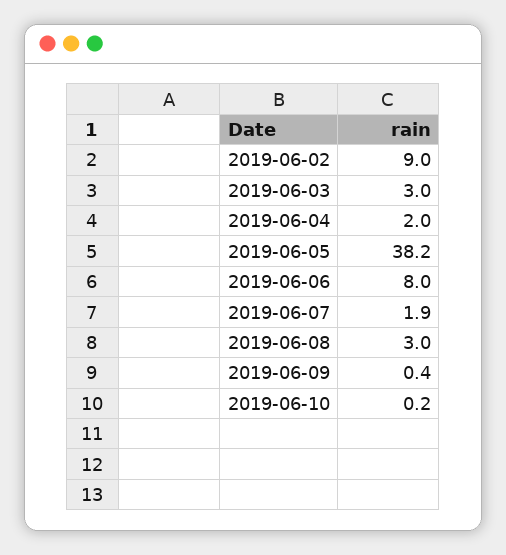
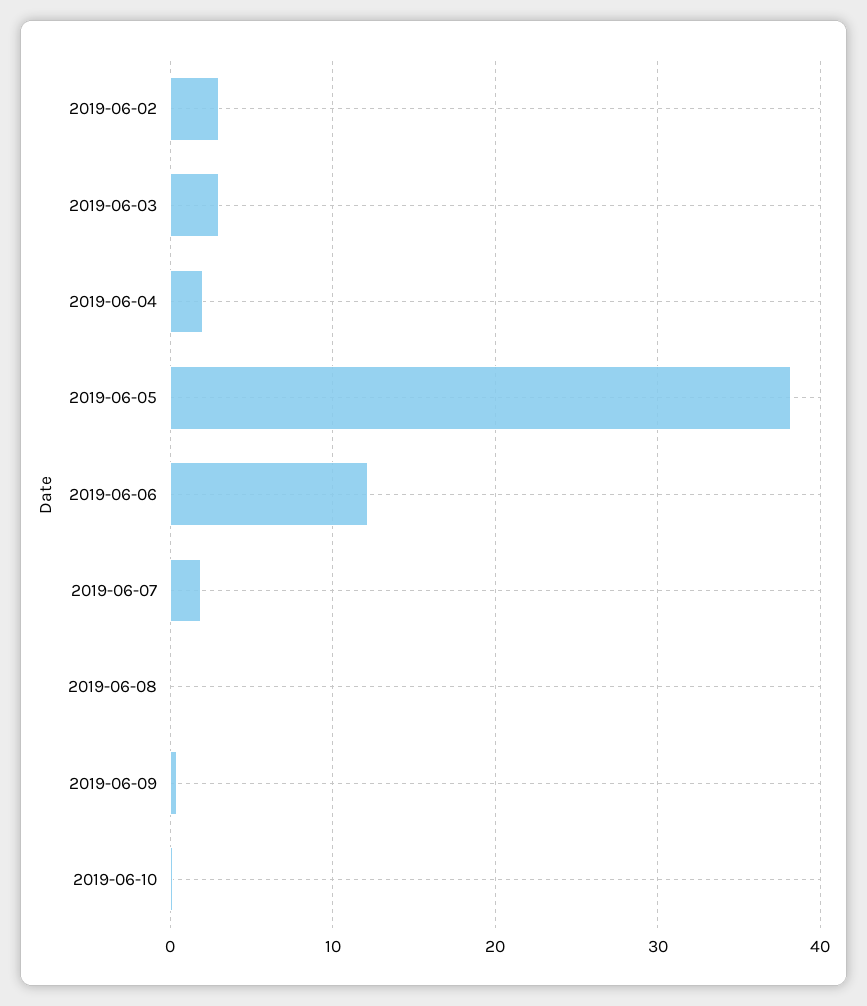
2019-06-02: 9 -> 3
2019-06-06: 8 -> 12
2019-06-08: 3 -> 0

